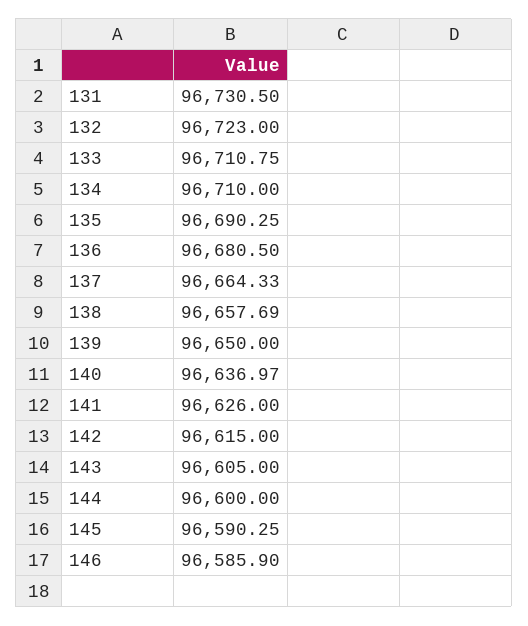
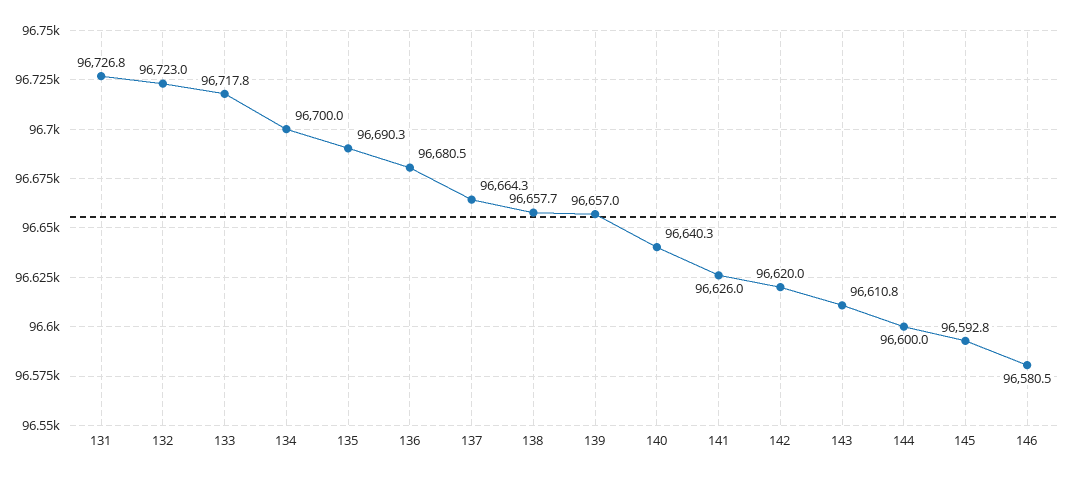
131: 96730.5 -> 96726.8
133: 96710.75 -> 96717.8
134: 96710 -> 96700
139: 96650 -> 96657
140: 96636.97 -> 96640.3
142: 96615 -> 96620
143: 96605 -> 96610.8
145: 96590.25 -> 96592.8
146: 96585.9 -> 96580.5

